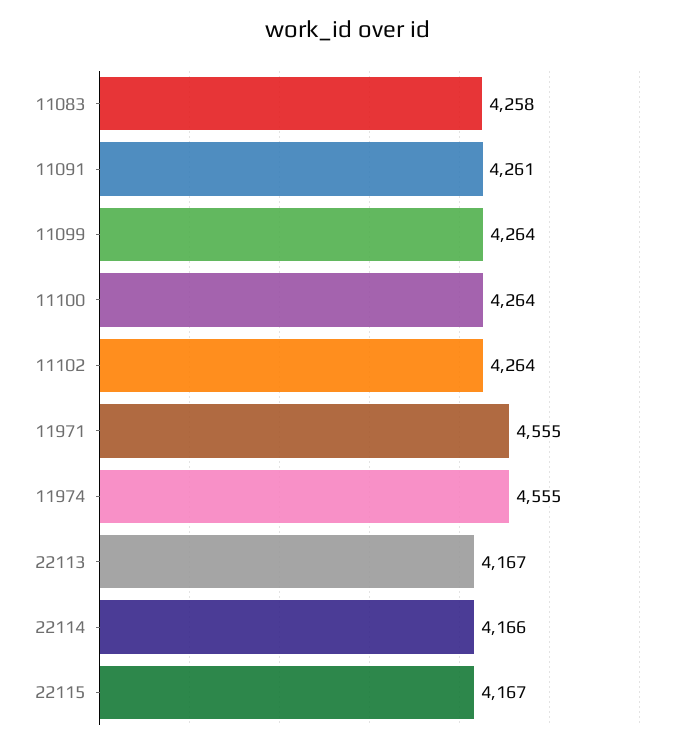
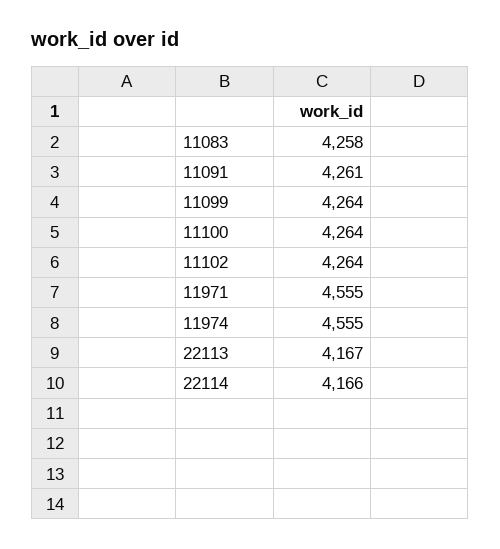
22115: 4167 -> none

